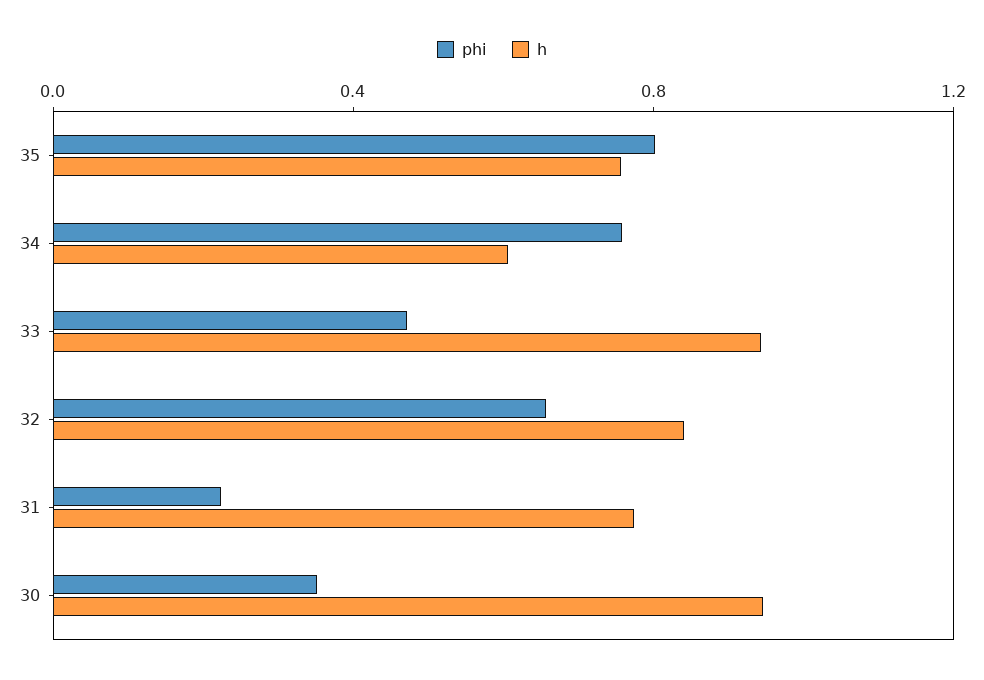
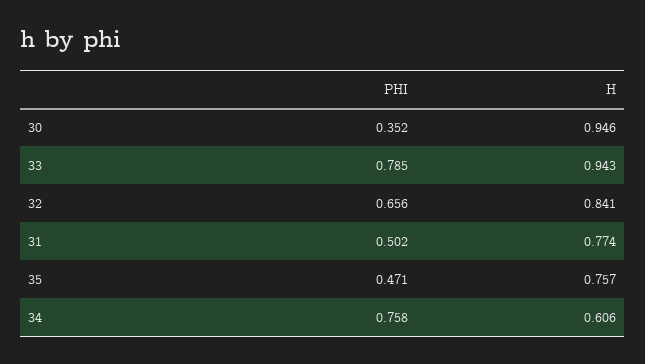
phi, 35: 0.8 -> 0.471
phi, 33: 0.5 -> 0.785
phi, 31: 0.2 -> 0.502

